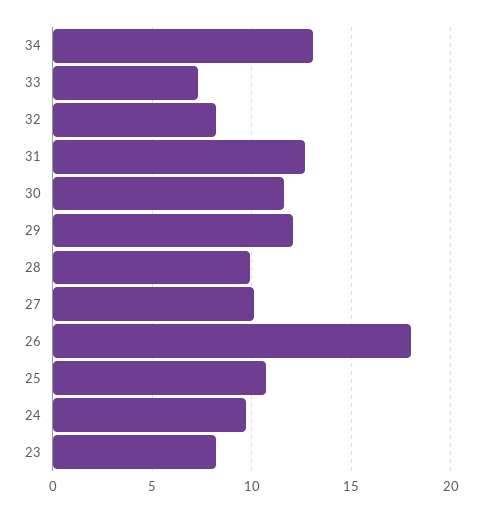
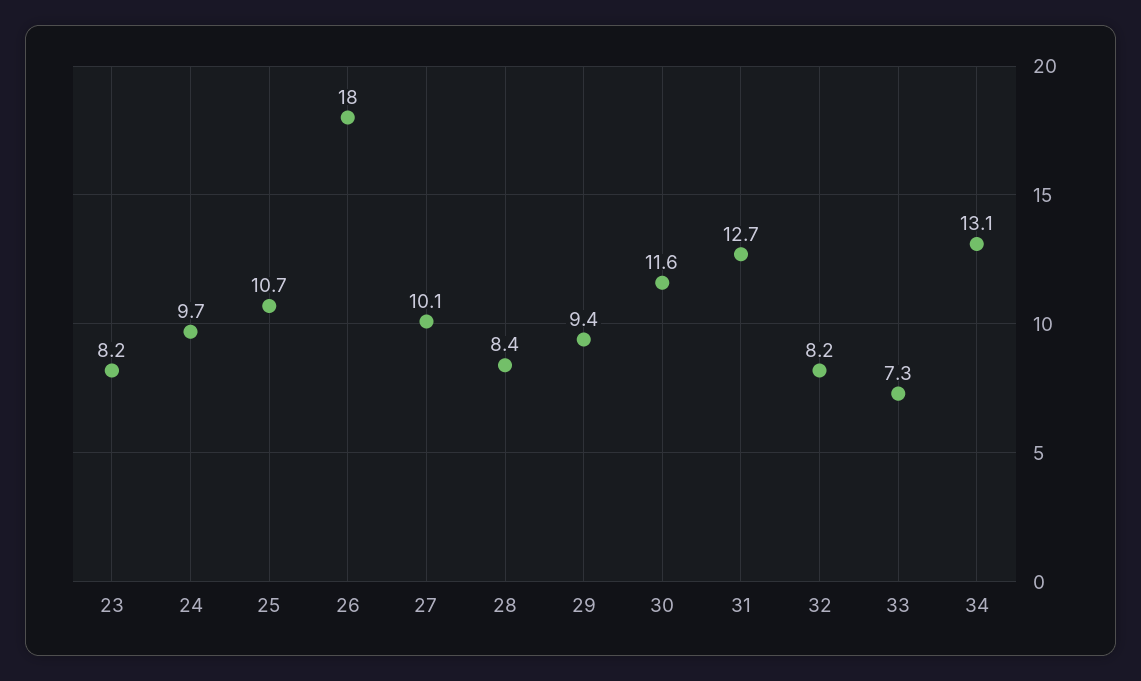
29: 12 -> 9.4
28: 10 -> 8.4

